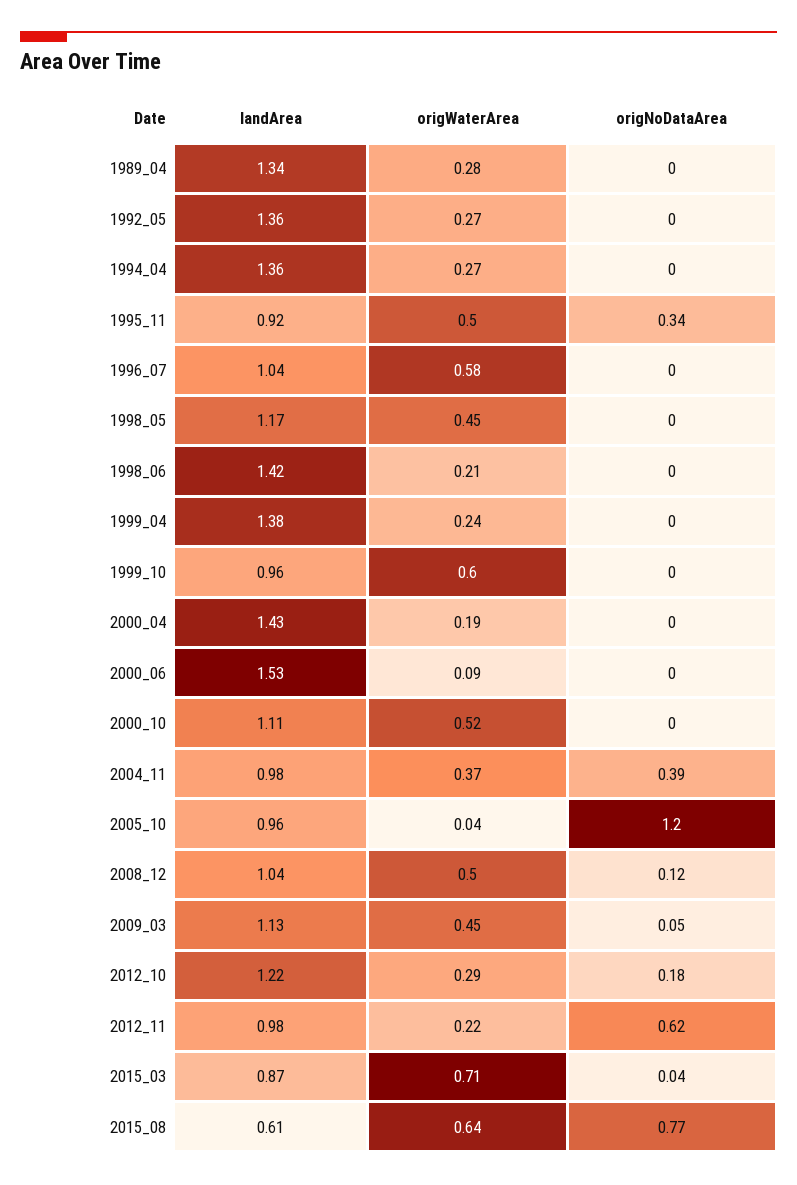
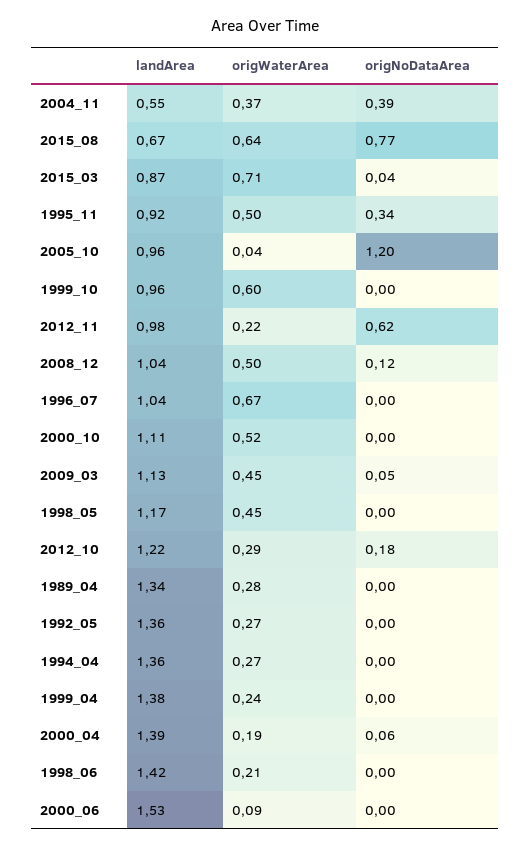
origWaterArea, 1996_07: 0.58 -> 0.67
landArea, 2000_04: 1.43 -> 1.39
origNoDataArea, 2000_04: 0 -> 0.06
landArea, 2004_11: 0.98 -> 0.55
landArea, 2015_08: 0.61 -> 0.67

